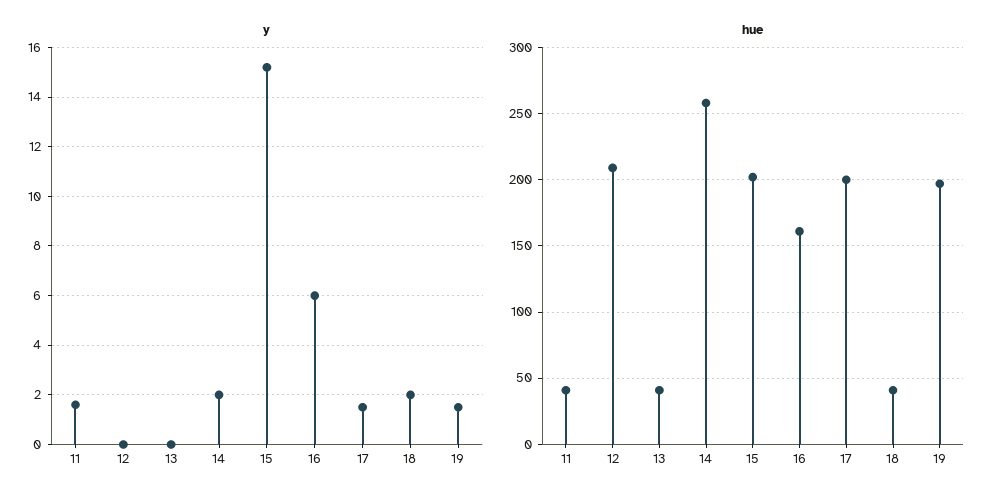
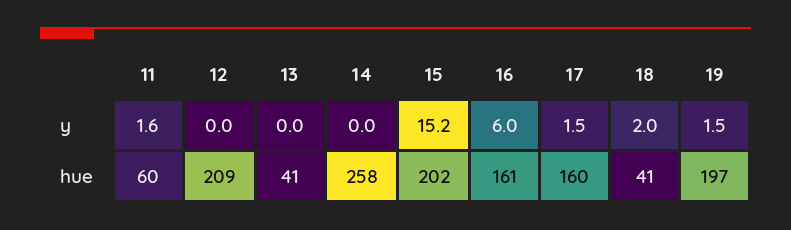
y, 14: 2 -> 0
hue, 11: 40 -> 60
hue, 17: 200 -> 160

